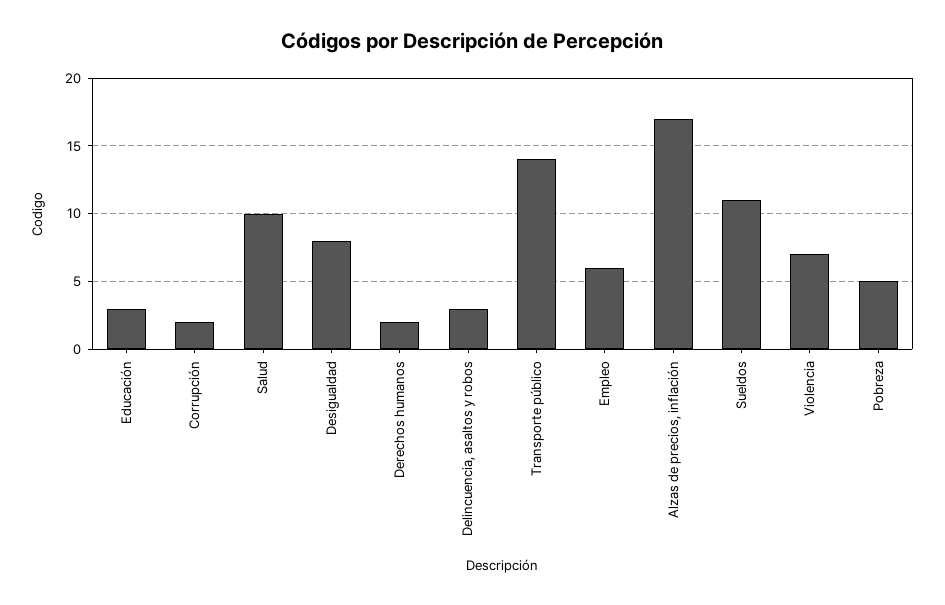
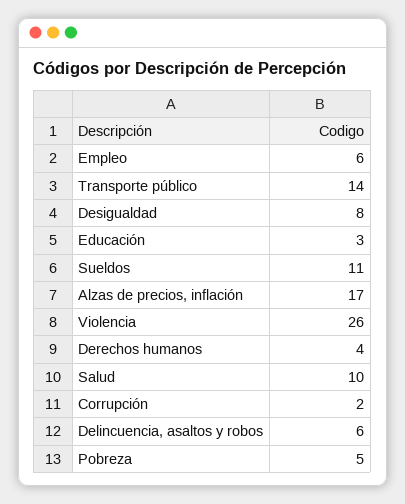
Derechos humanos: 2 -> 4
Delincuencia, asaltos y robos: 3 -> 6
Violencia: 7 -> 26

